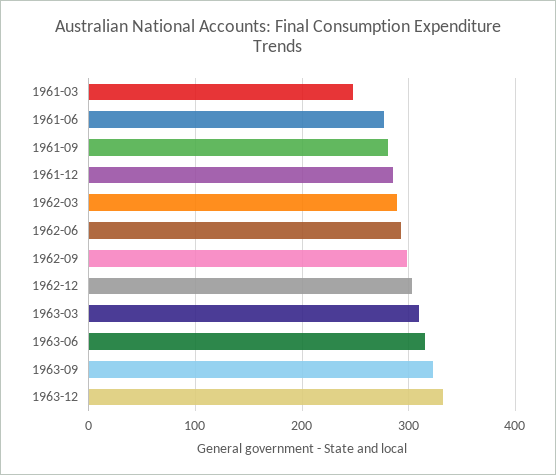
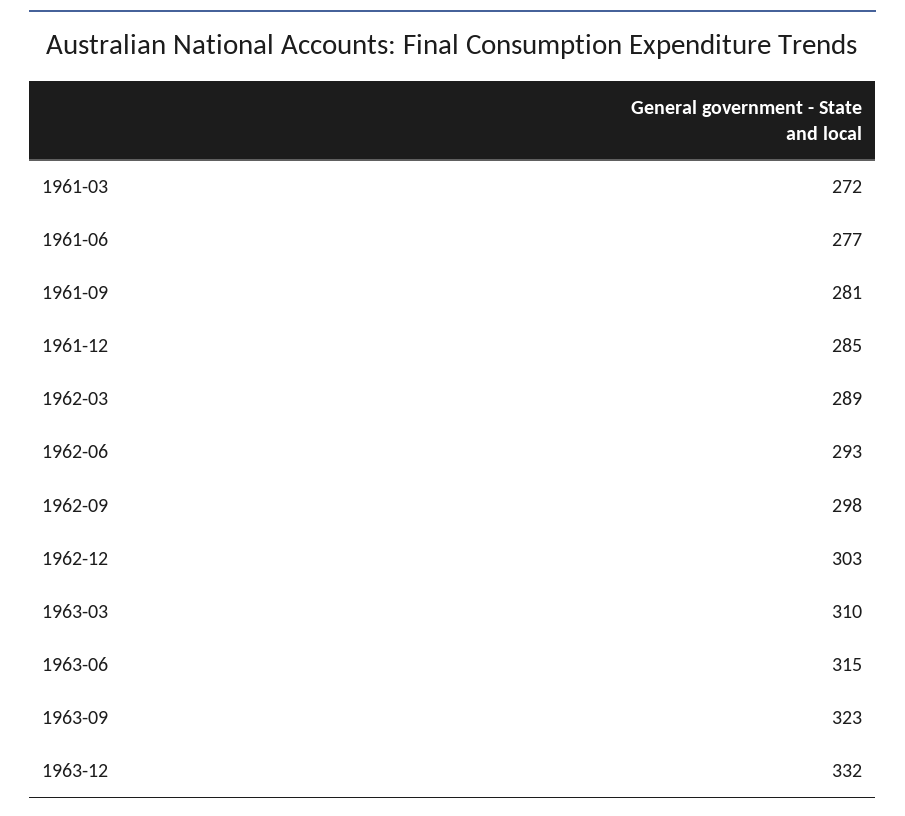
1961-03: 250 -> 272

